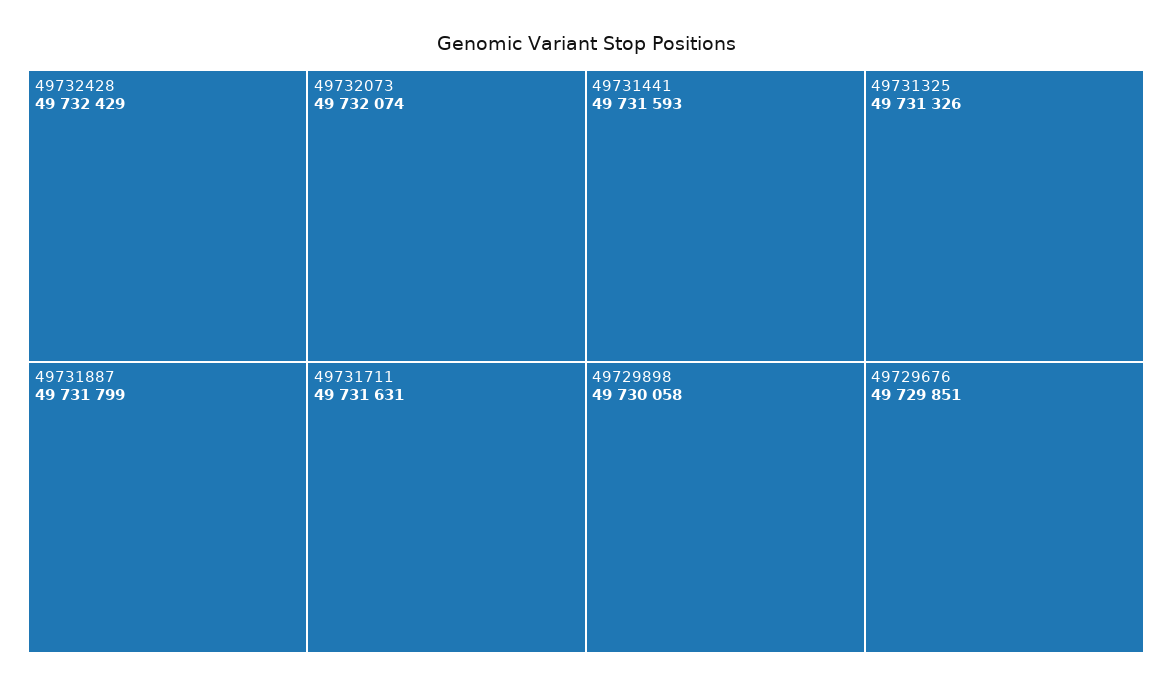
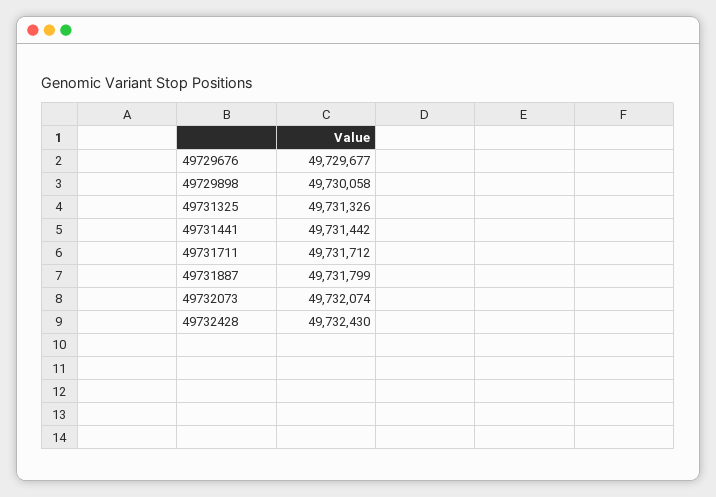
49732428: 49732429 -> 49732430
49731711: 49731631 -> 49731712
49731441: 49731593 -> 49731442
49729676: 49729851 -> 49729677

